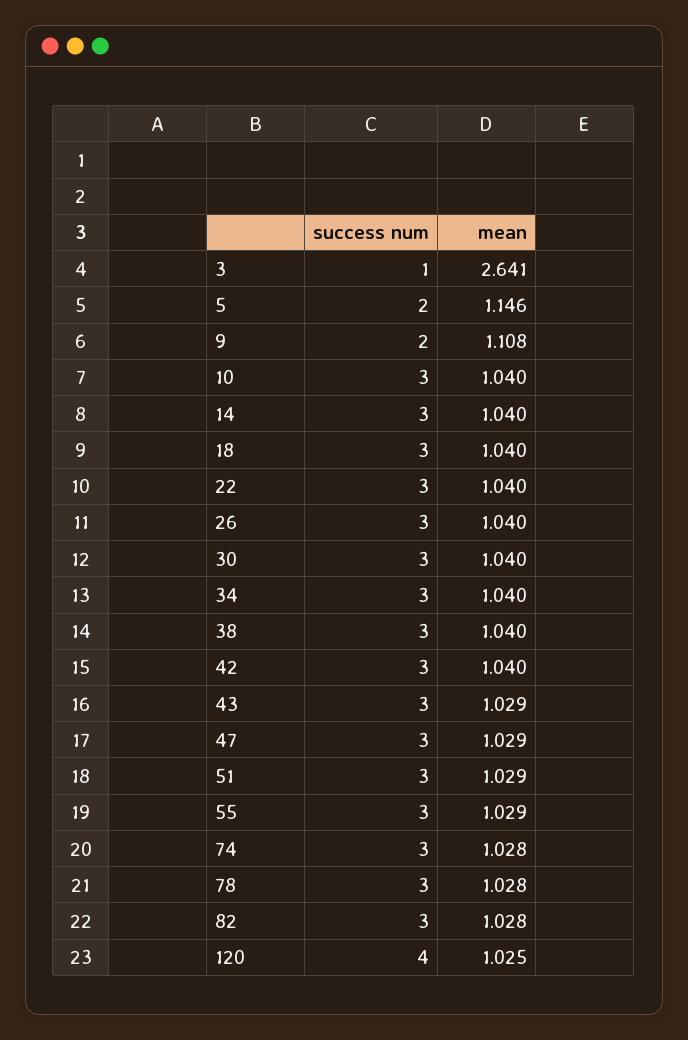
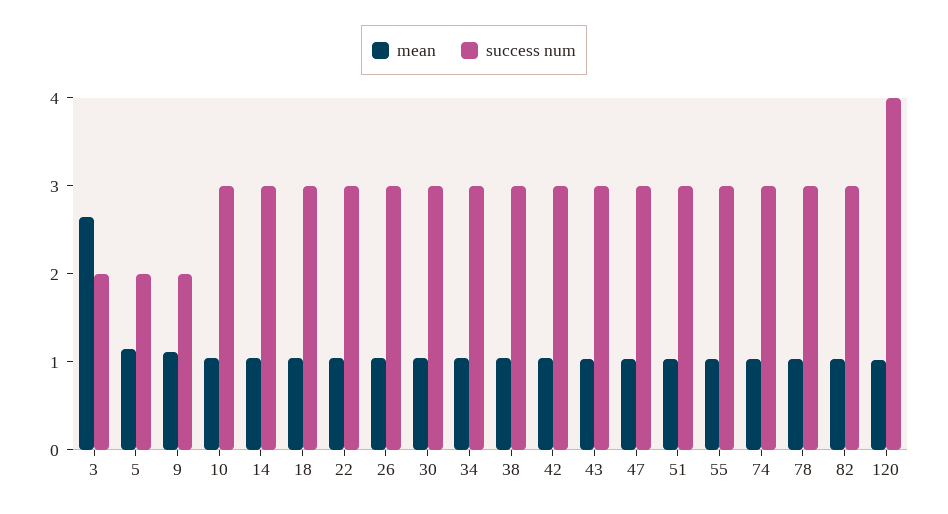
success num, 3: 1 -> 2

